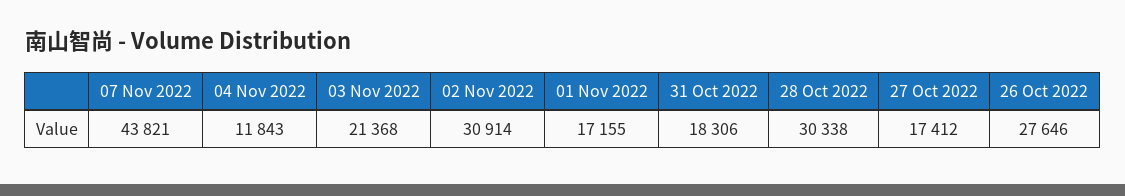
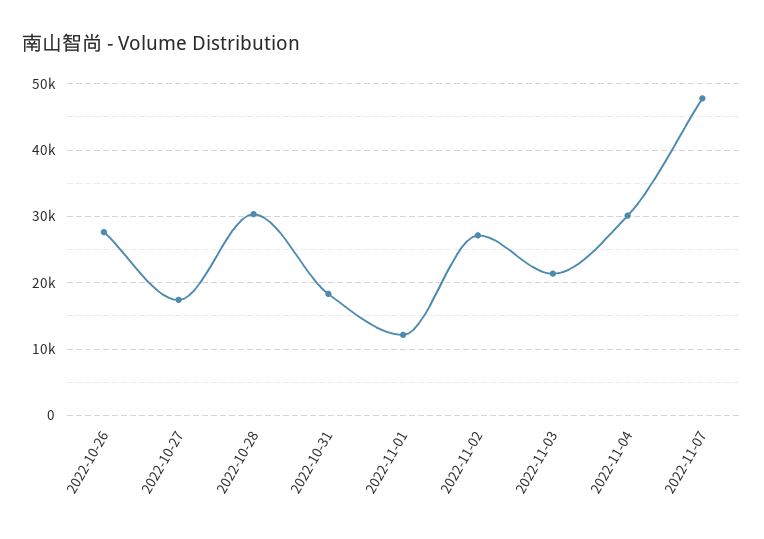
07 Nov 2022: 43821 -> 48000
04 Nov 2022: 11843 -> 30000
02 Nov 2022: 30914 -> 27000
01 Nov 2022: 17155 -> 12000

